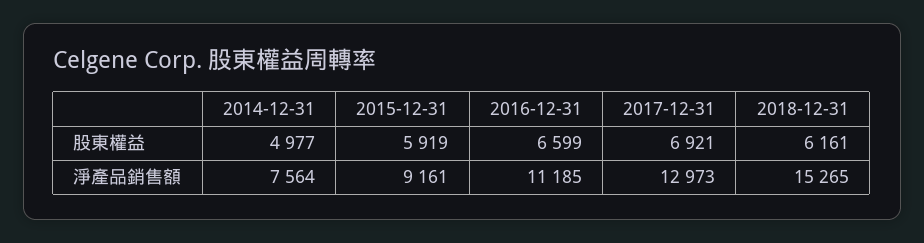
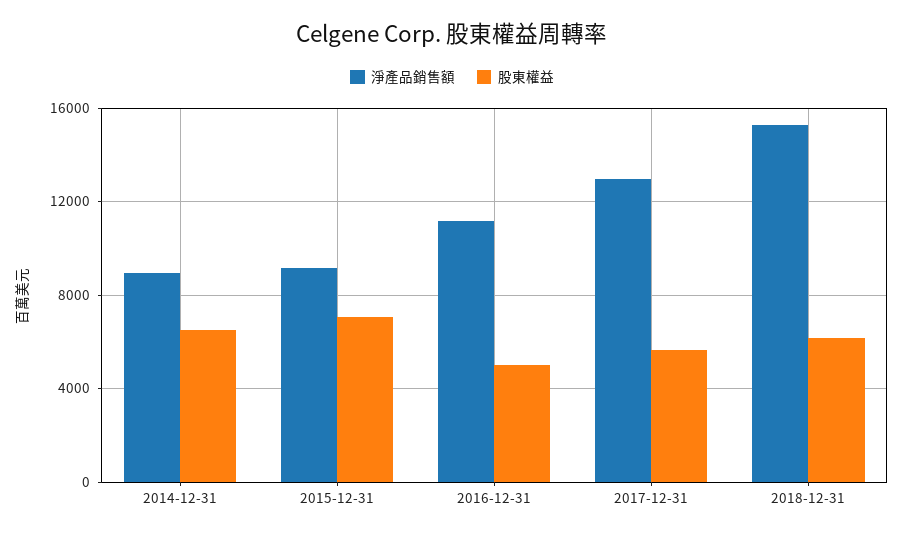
股東權益, 2014-12-31: 4977 -> 6500
股東權益, 2015-12-31: 5919 -> 7000
股東權益, 2016-12-31: 6599 -> 5000
股東權益, 2017-12-31: 6921 -> 5500
淨產品銷售額, 2014-12-31: 7564 -> 9000

